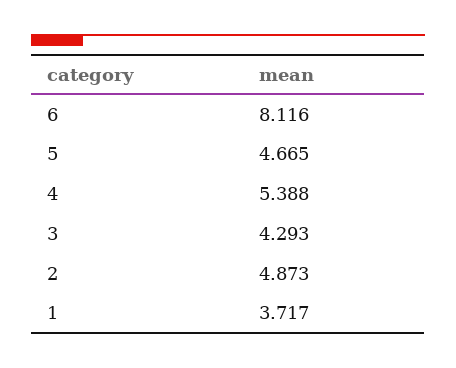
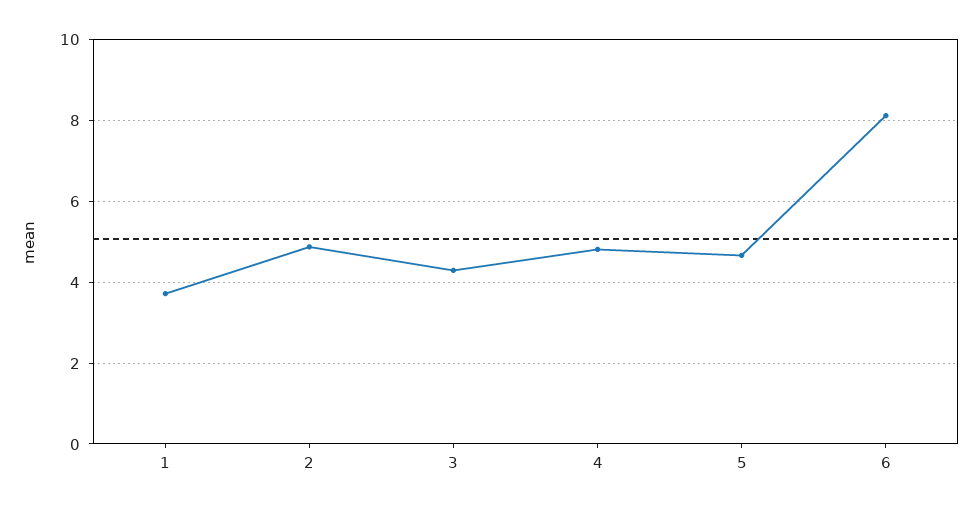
4: 5.388 -> 4.8

